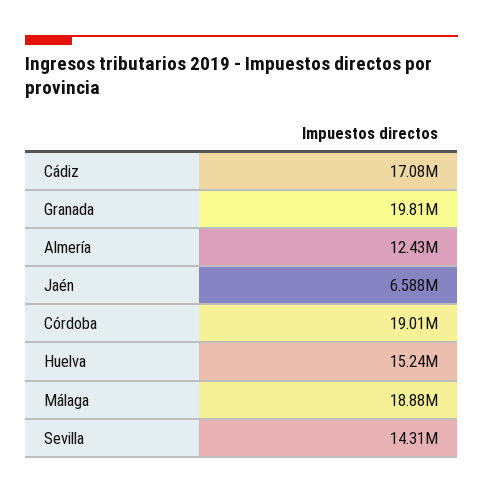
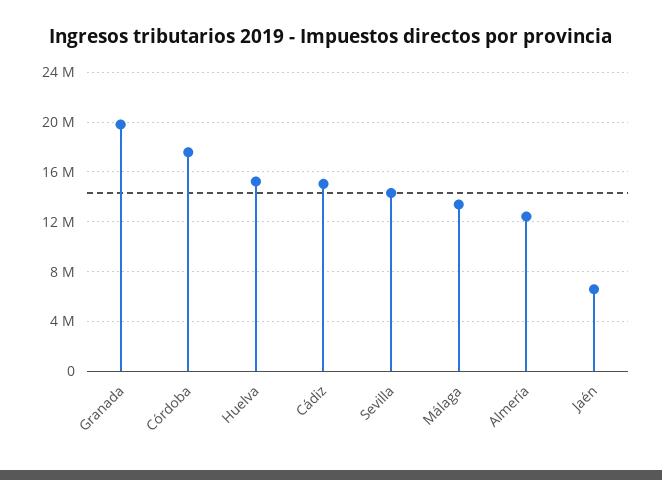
Cádiz: 17080000 -> 15000000
Córdoba: 19010000 -> 17500000
Málaga: 18880000 -> 13500000

